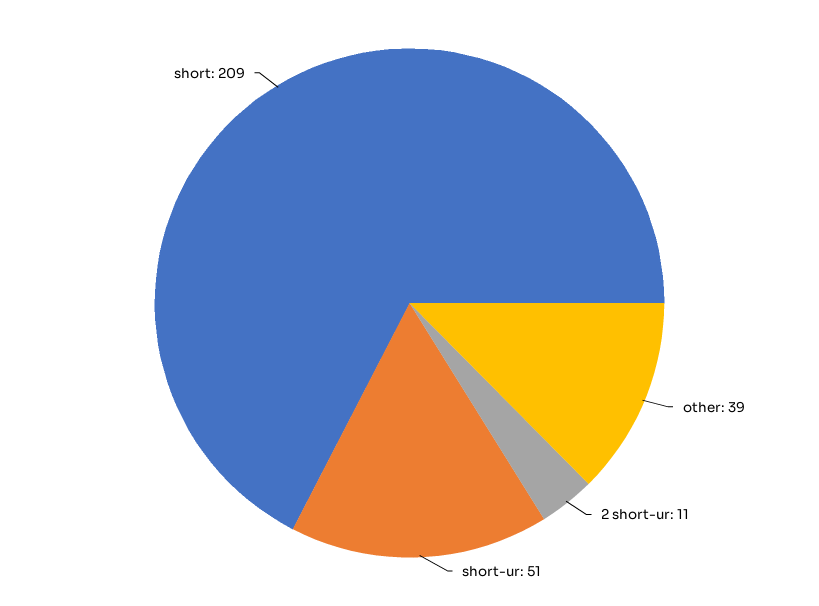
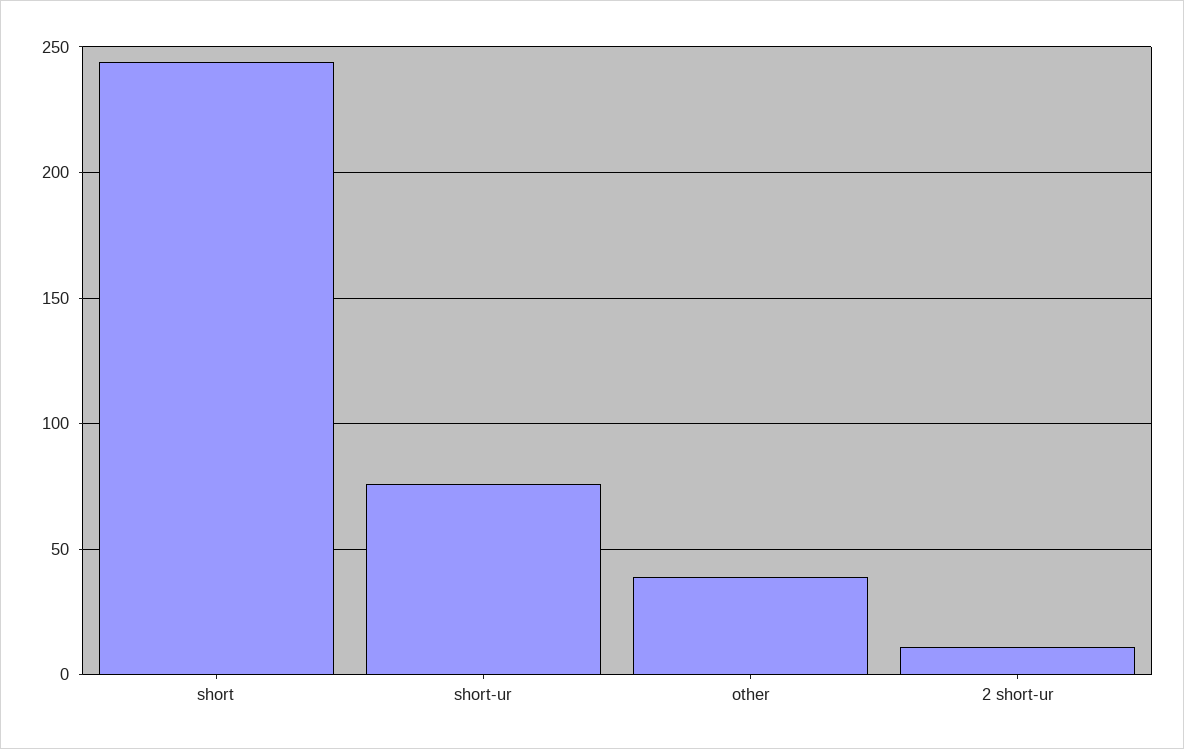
short-ur: 51 -> 75
short: 209 -> 245

